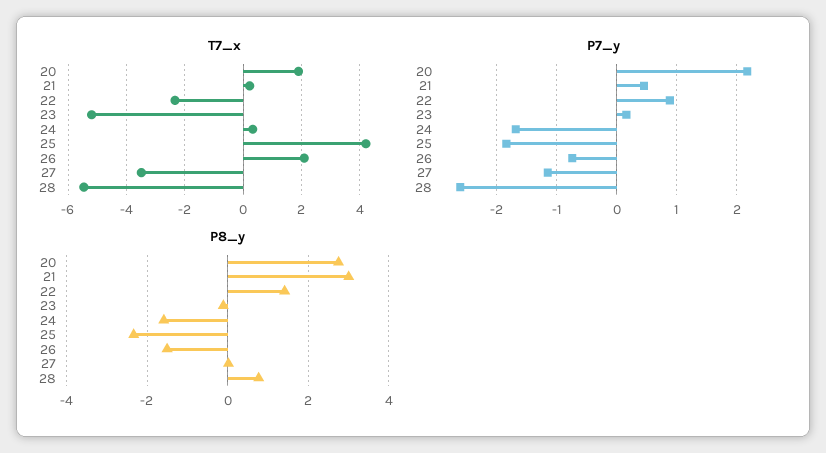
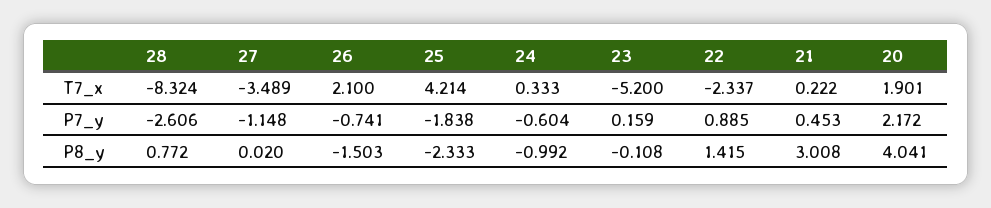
T7_x, 28: -5.5 -> -8.324
P7_y, 24: -1.7 -> -0.604
P8_y, 20: 2.8 -> 4.041
P8_y, 24: -1.6 -> -0.992

